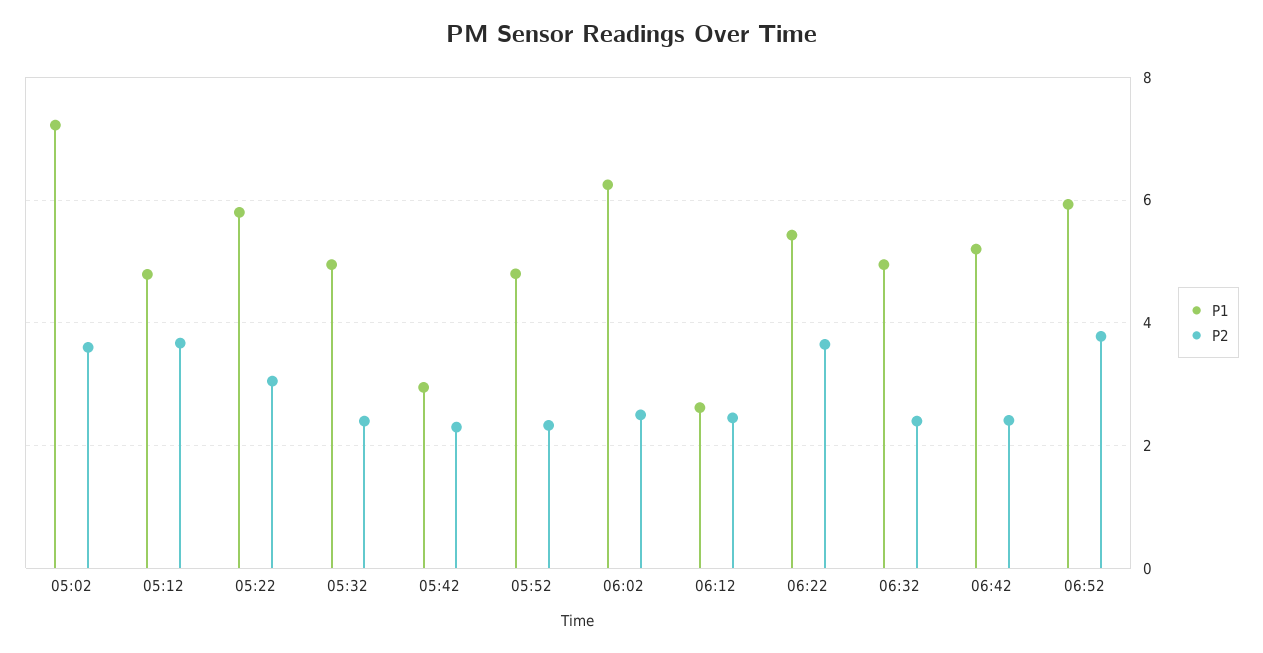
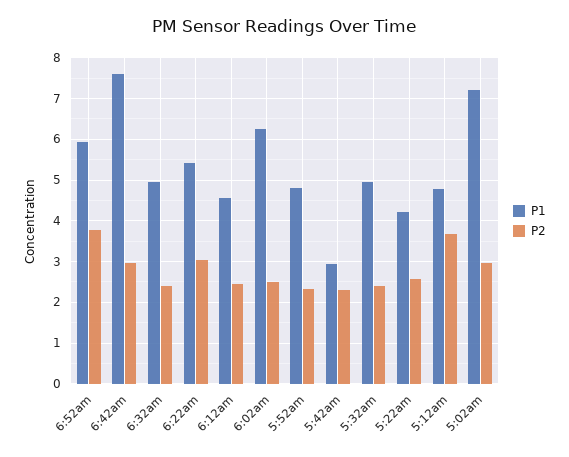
P2, 05:02: 3.6 -> 3
P1, 05:22: 5.8 -> 4.2
P2, 05:22: 3 -> 2.6
P1, 06:12: 2.6 -> 4.6
P2, 06:22: 3.6 -> 3
P1, 06:42: 5.2 -> 7.6
P2, 06:42: 2.4 -> 3

